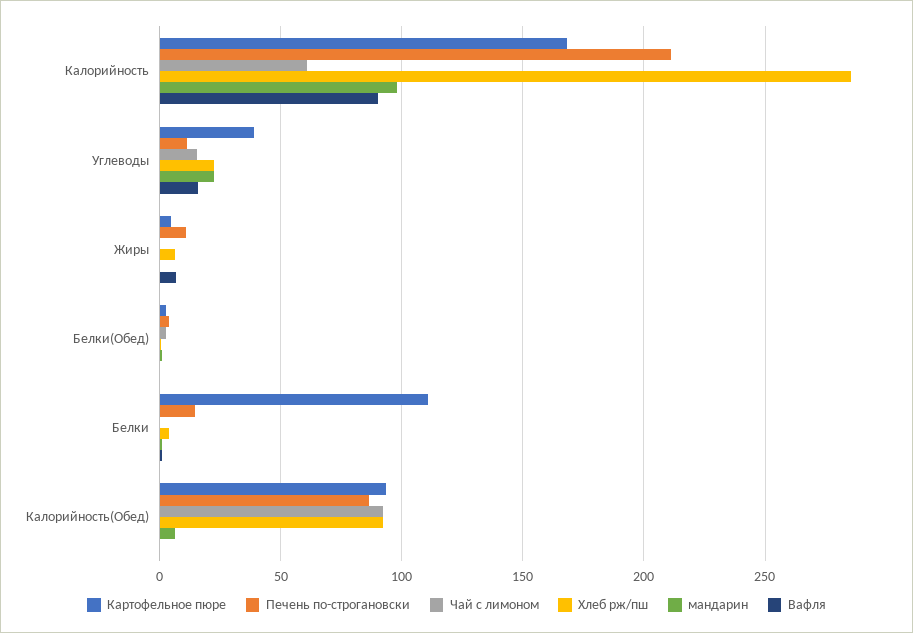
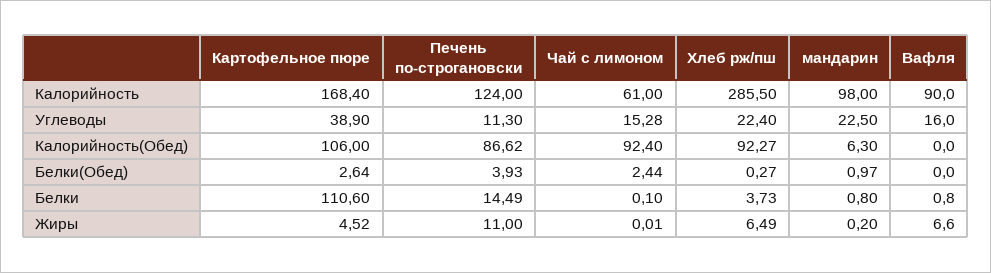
Печень по-строгановски, Калорийность: 210 -> 124
Картофельное пюре, Калорийность(Обед): 95 -> 106

